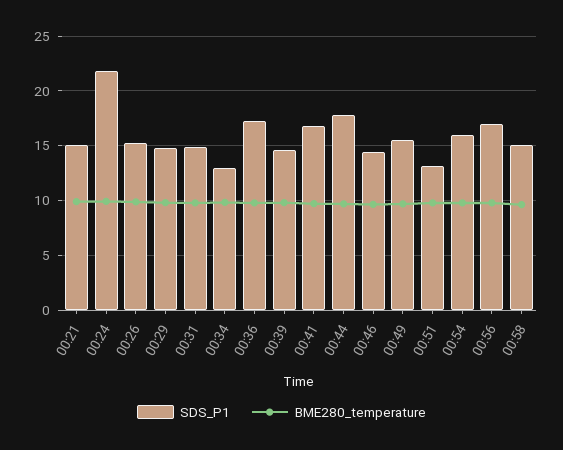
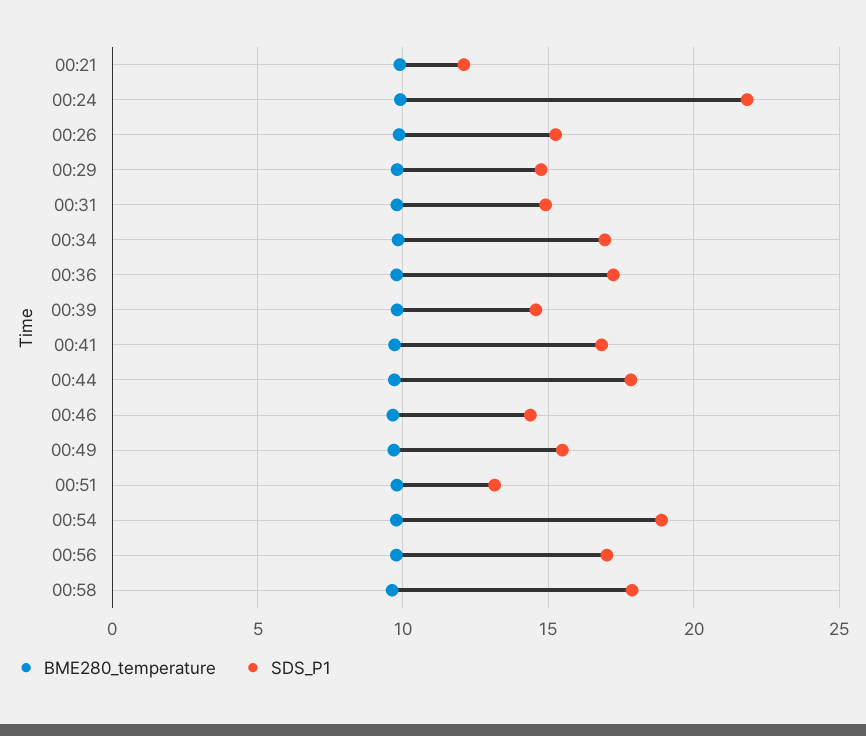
SDS_P1, 00:21: 15 -> 12
SDS_P1, 00:34: 13 -> 17
SDS_P1, 00:54: 16 -> 19
SDS_P1, 00:58: 15 -> 18

